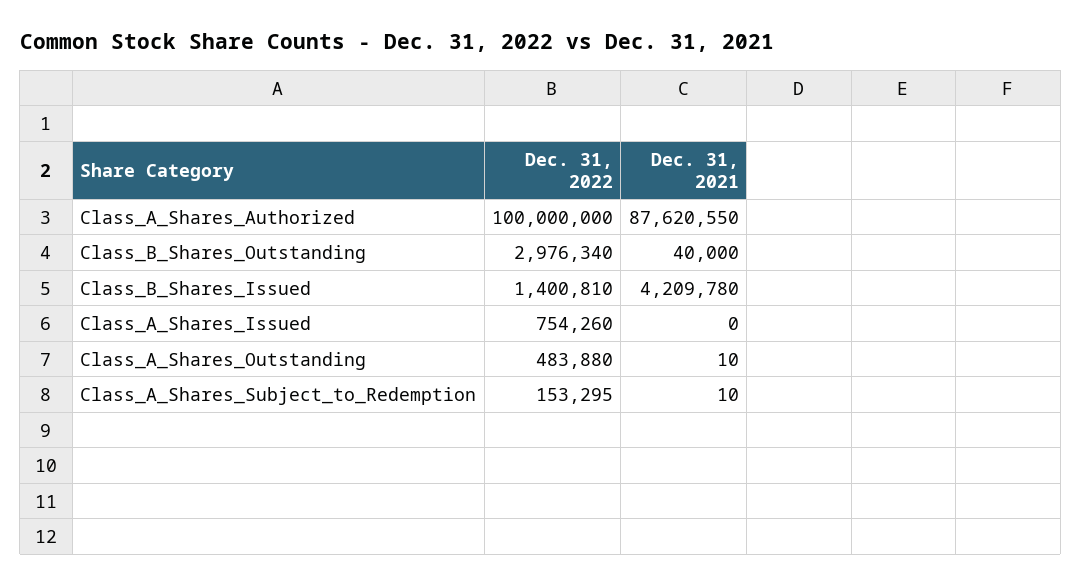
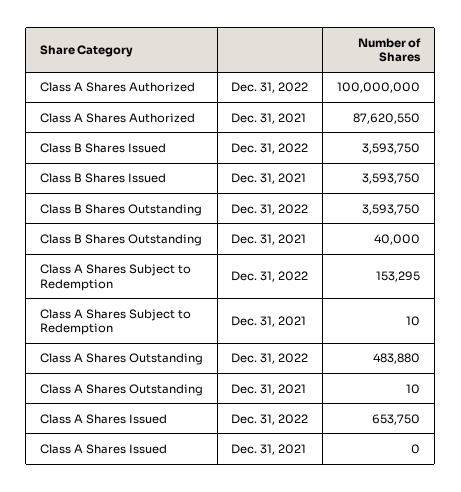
Dec. 31, 2022, Class_B_Shares_Outstanding: 2976340 -> 3593750
Dec. 31, 2022, Class_B_Shares_Issued: 1400810 -> 3593750
Dec. 31, 2021, Class_B_Shares_Issued: 4209780 -> 3593750
Dec. 31, 2022, Class_A_Shares_Issued: 754260 -> 653750

